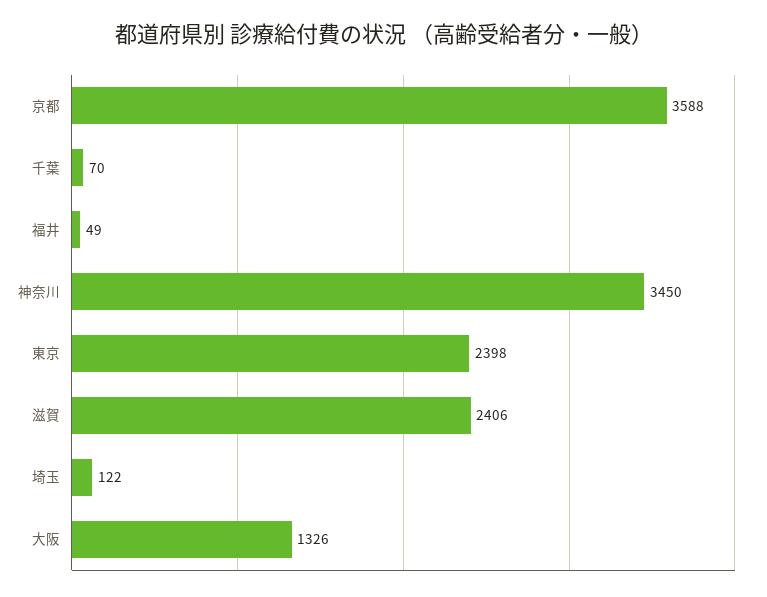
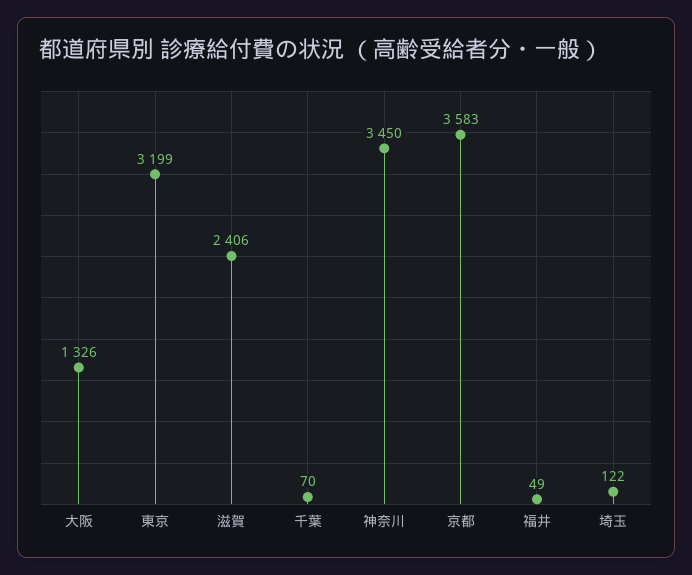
京都: 3588 -> 3583
東京: 2398 -> 3199

